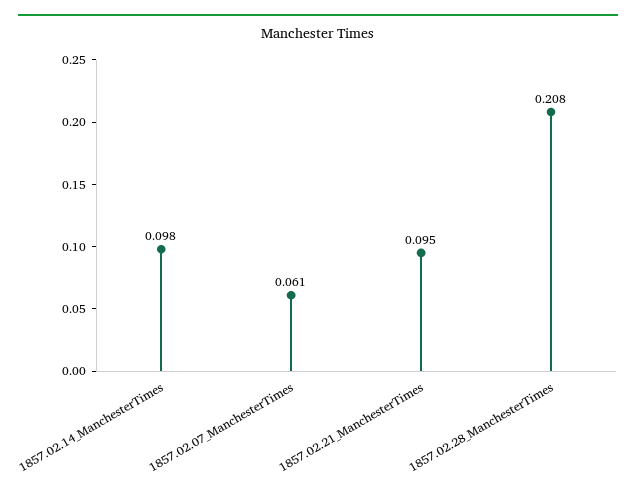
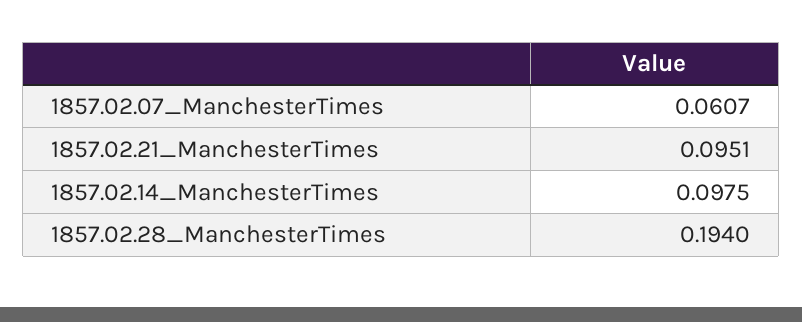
1857.02.28_ManchesterTimes: 0.208 -> 0.194

